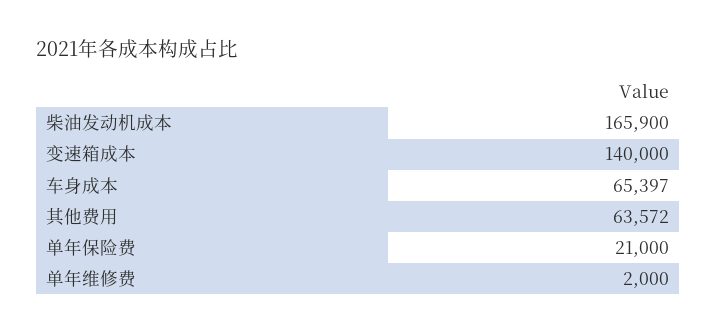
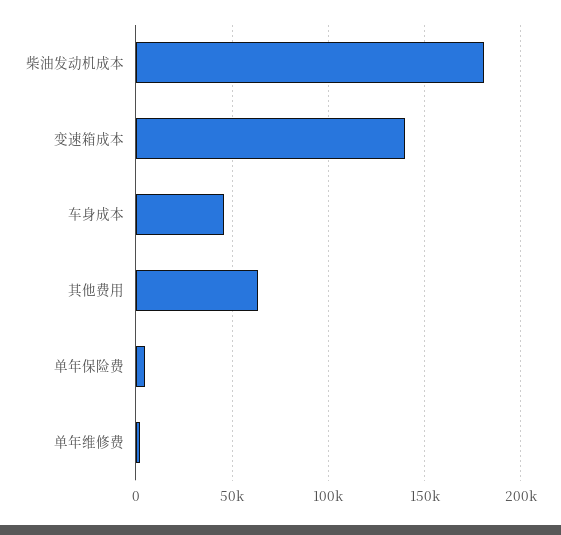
柴油发动机成本: 165900 -> 180000
车身成本: 65397 -> 45000
单年保险费: 21000 -> 5000

